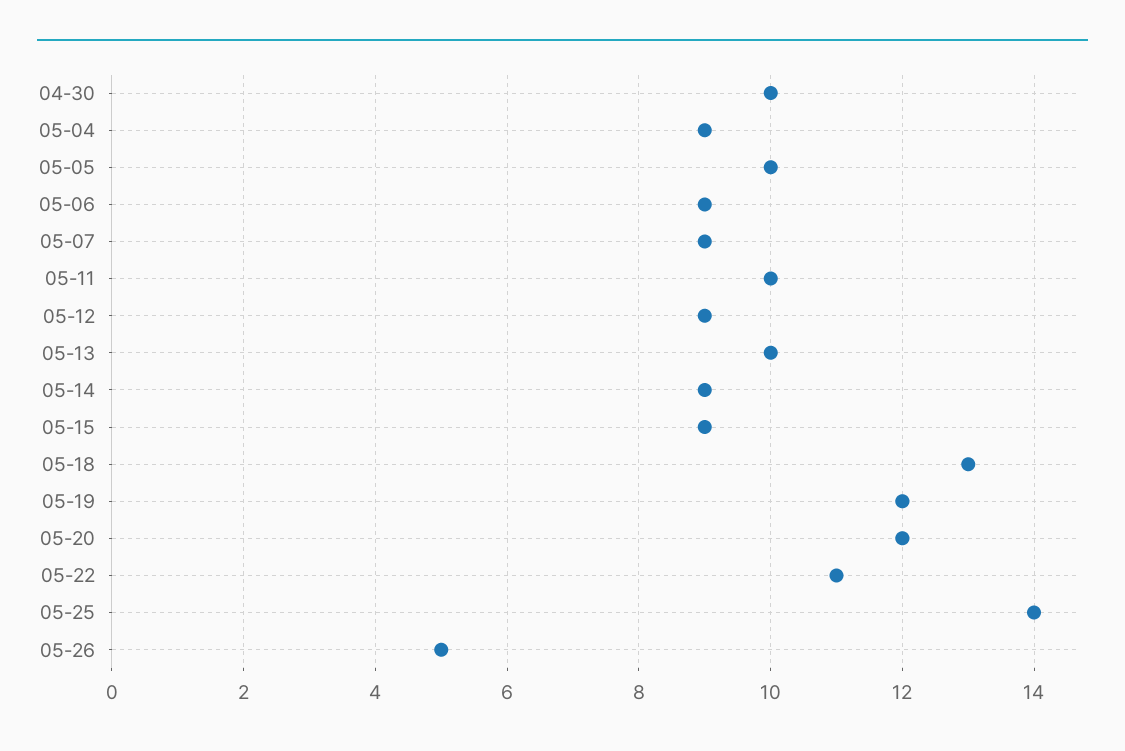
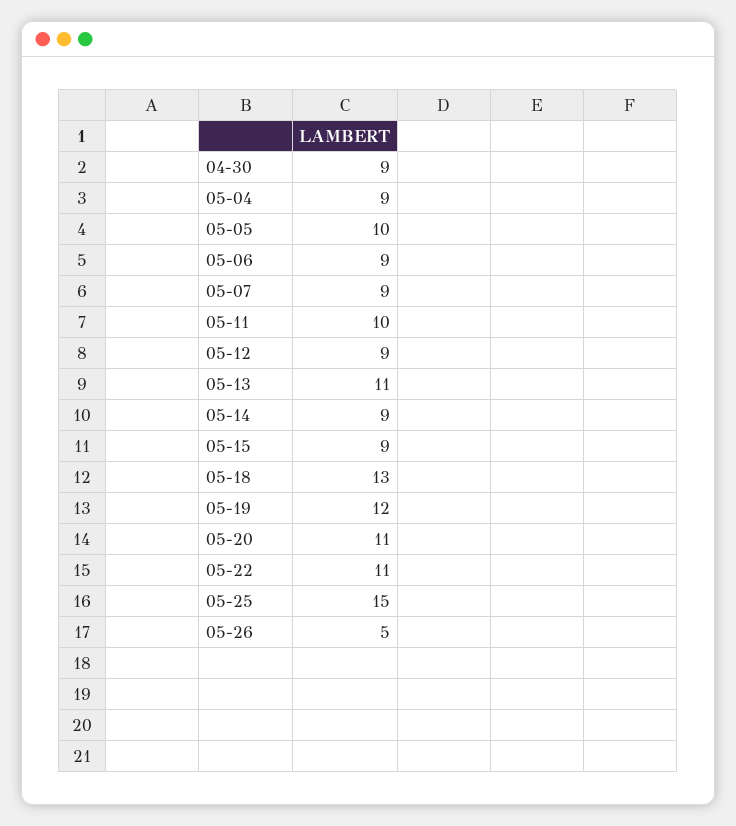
04-30: 10 -> 9
05-13: 10 -> 11
05-20: 12 -> 11
05-25: 14 -> 15

